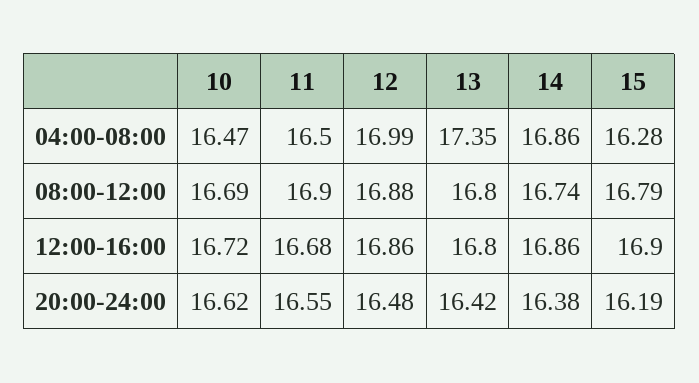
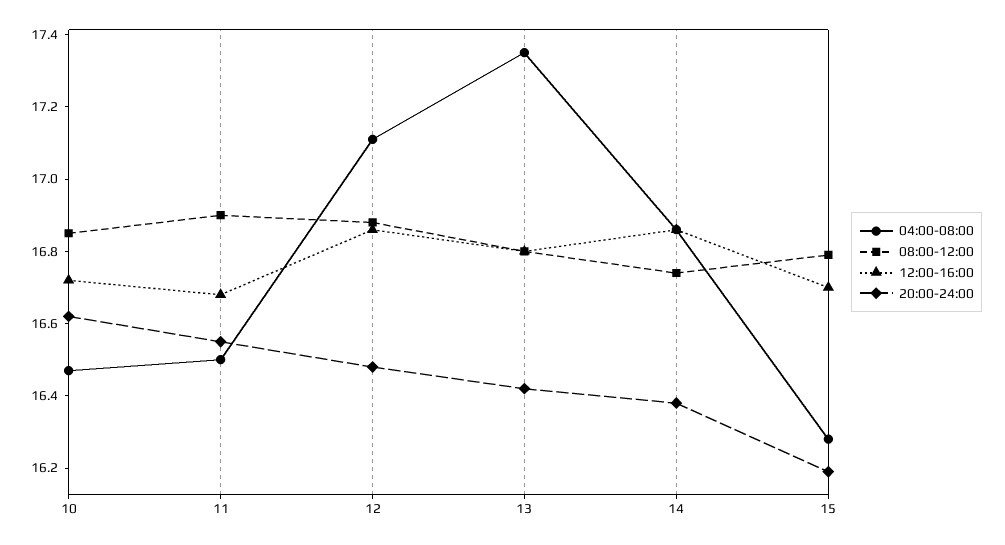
04:00-08:00, 12: 16.99 -> 17.1
08:00-12:00, 10: 16.69 -> 16.85
12:00-16:00, 15: 16.9 -> 16.7

